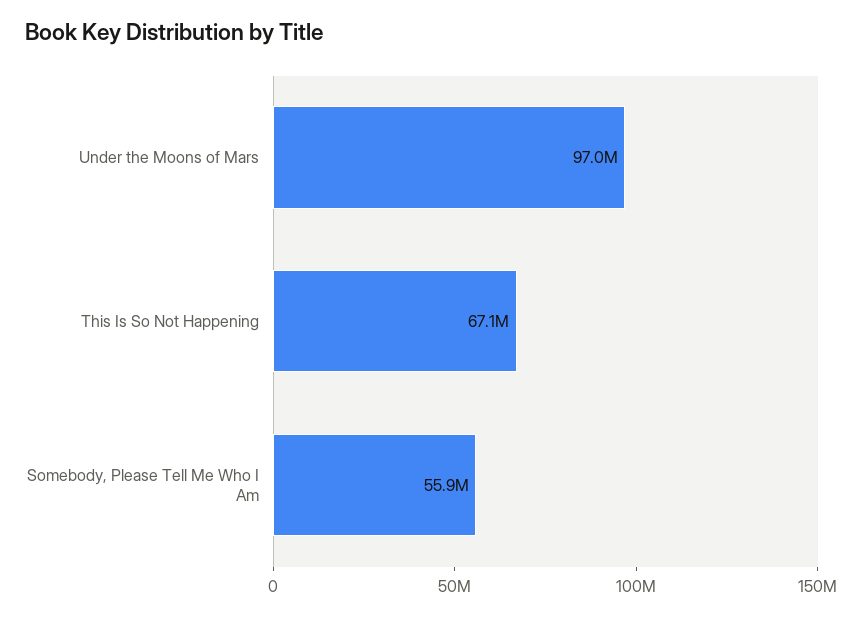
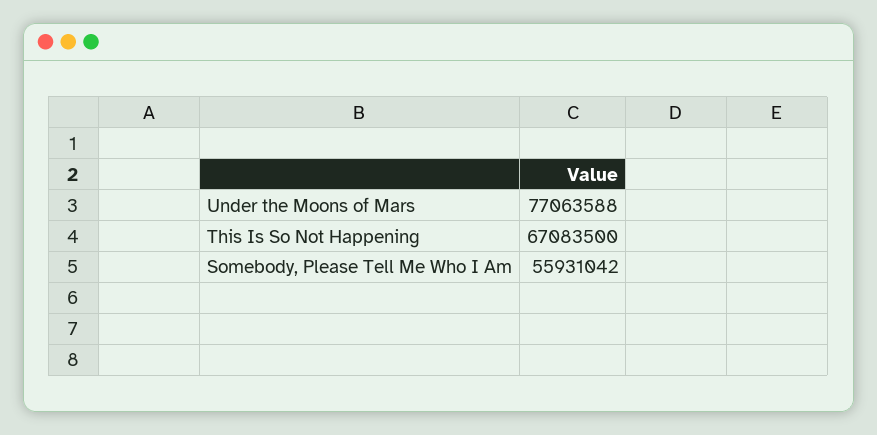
Under the Moons of Mars: 97000000 -> 77063588

